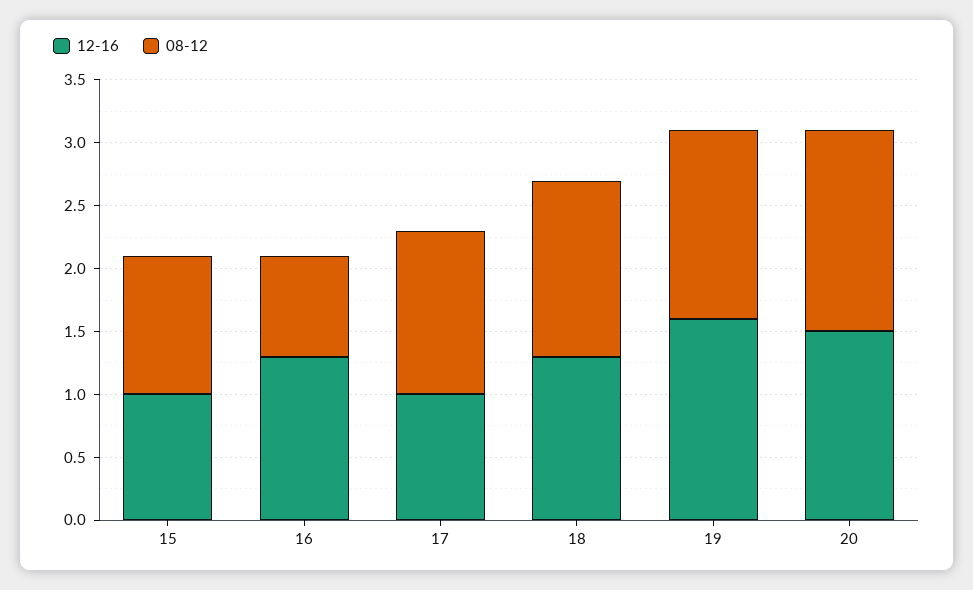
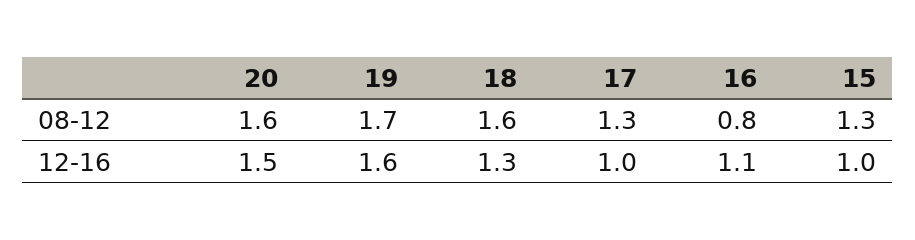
08-12, 15: 1.1 -> 1.3
12-16, 16: 1.3 -> 1.1
08-12, 18: 1.4 -> 1.6
08-12, 19: 1.5 -> 1.7

